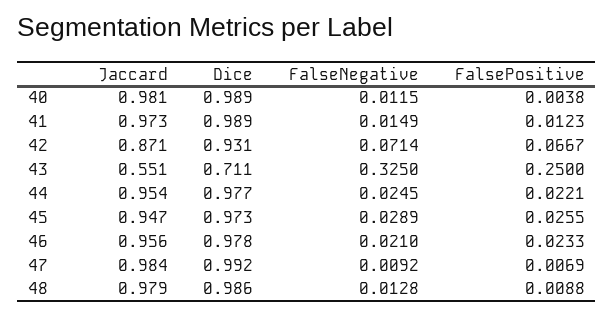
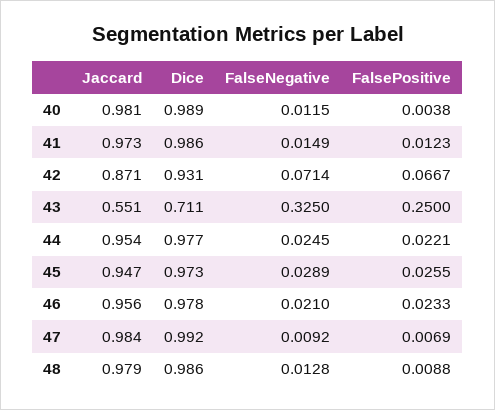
Dice, 41: 0.989 -> 0.986

